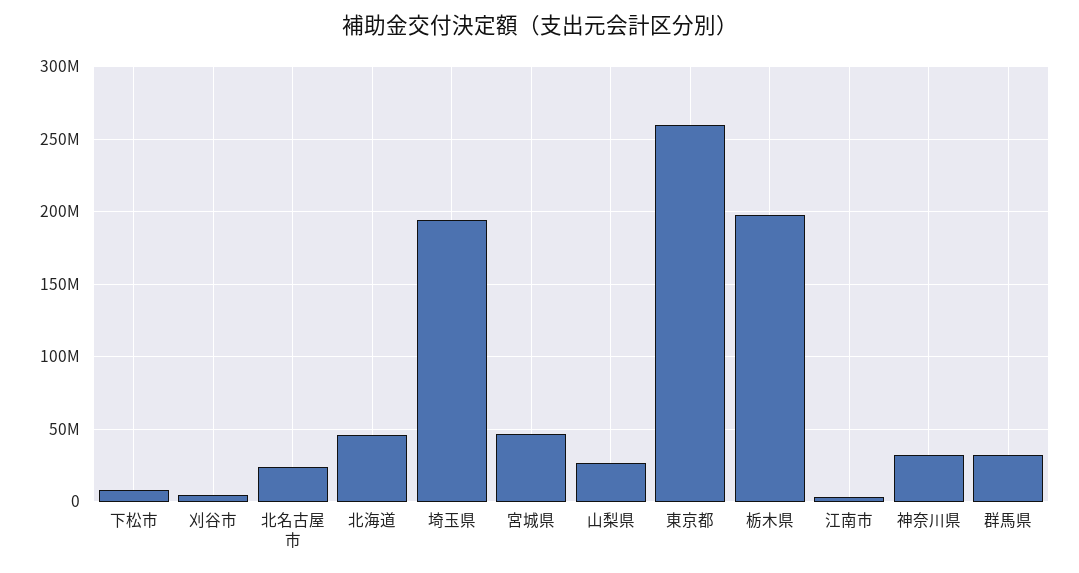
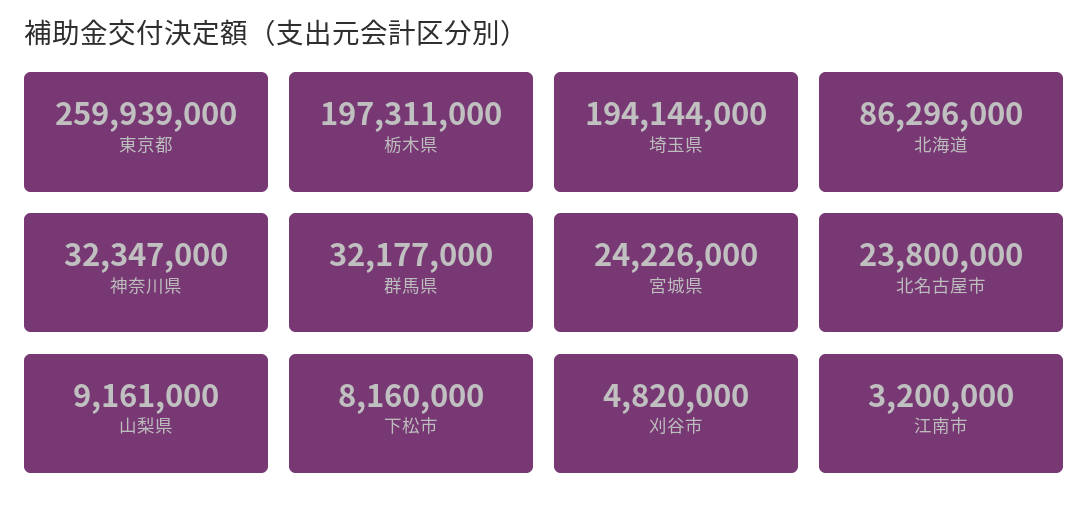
北海道: 45000000 -> 86296000
宮城県: 45000000 -> 24226000
山梨県: 25000000 -> 9161000

